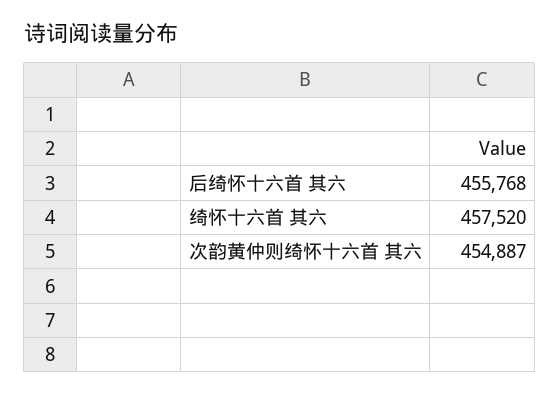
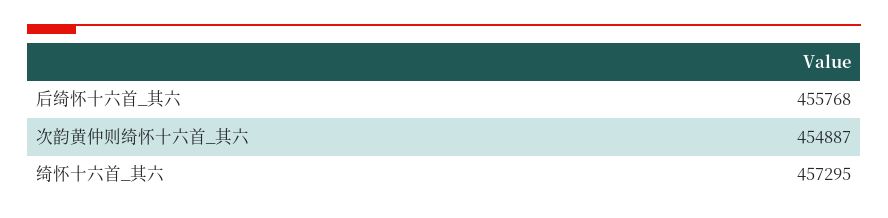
绮怀十六首 其六: 457520 -> 457295

